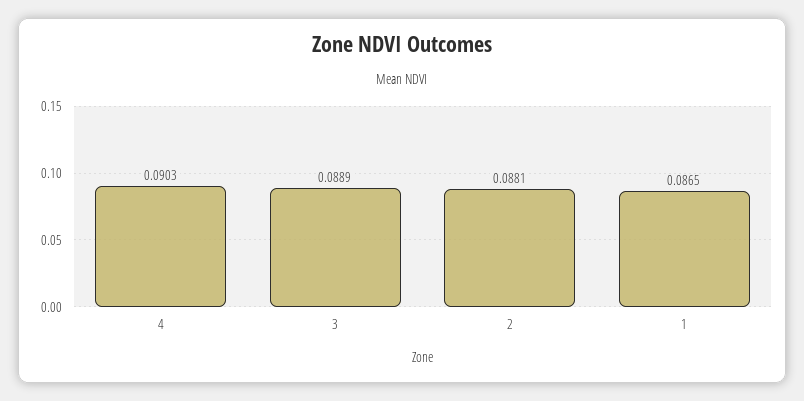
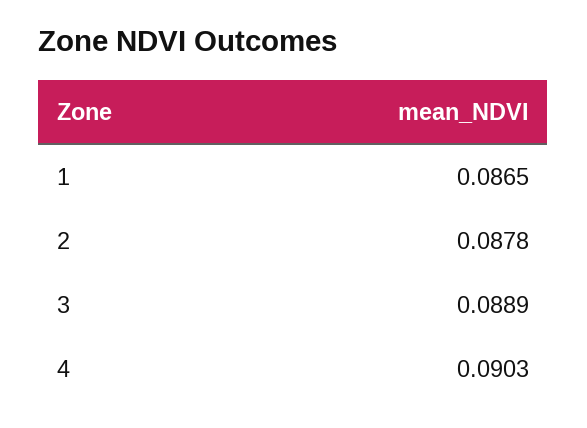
2: 0.0881 -> 0.0878

